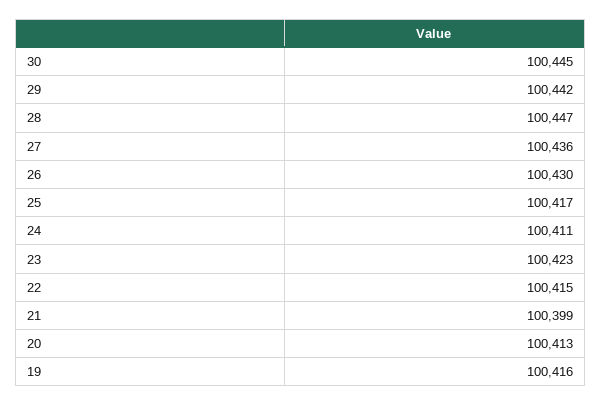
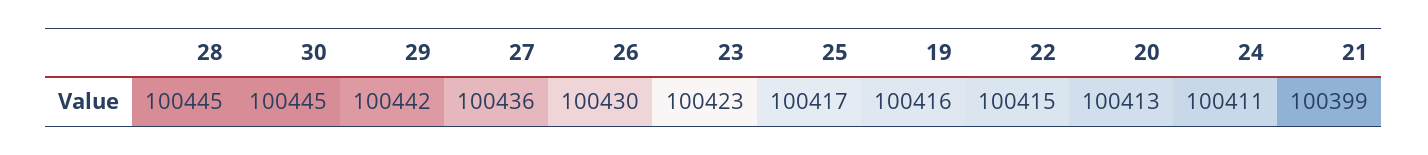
28: 100447 -> 100445

